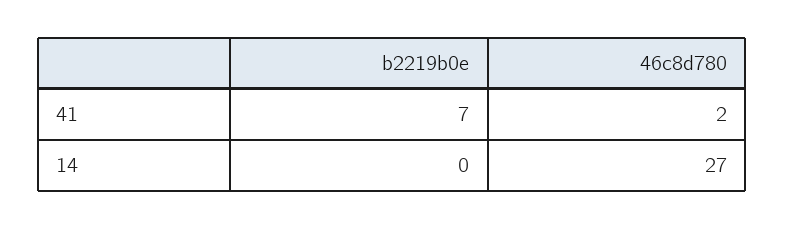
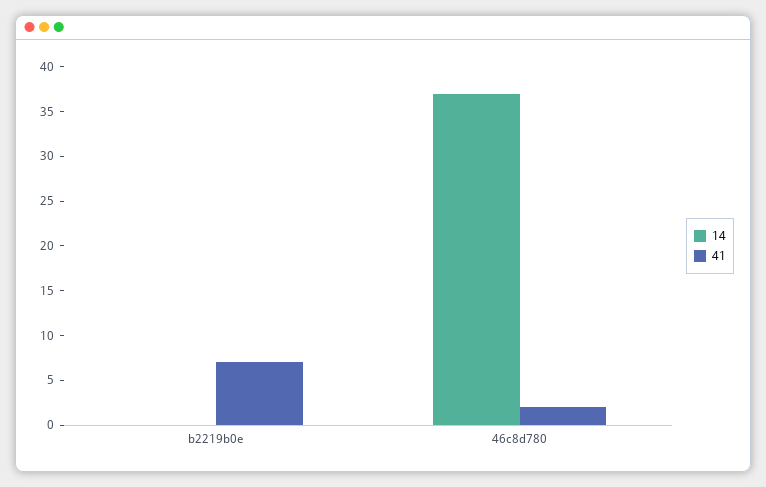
14, 46c8d780: 27 -> 37

